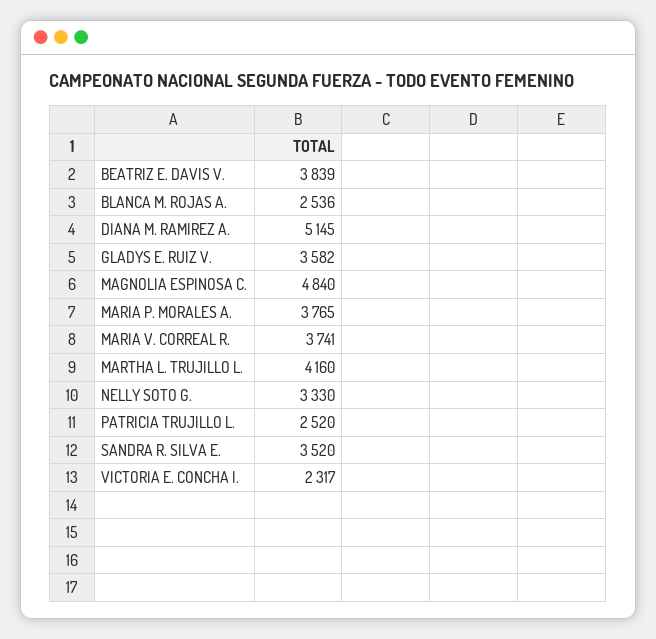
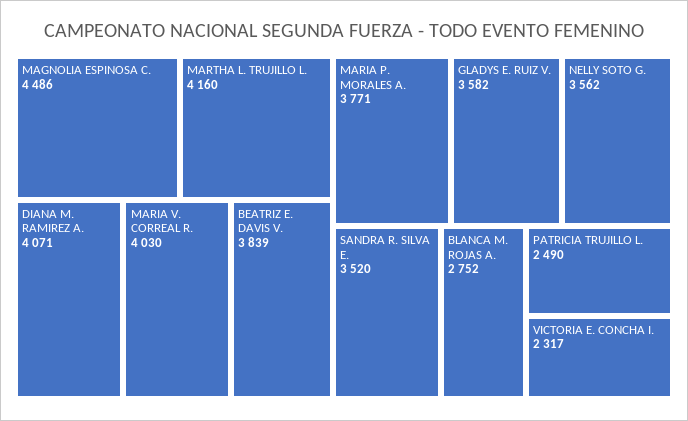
BLANCA M. ROJAS A.: 2536 -> 2752
DIANA M. RAMIREZ A.: 5145 -> 4071
MAGNOLIA ESPINOSA C.: 4840 -> 4486
MARIA P. MORALES A.: 3765 -> 3771
MARIA V. CORREAL R.: 3741 -> 4030
NELLY SOTO G.: 3330 -> 3562
PATRICIA TRUJILLO L.: 2520 -> 2490

